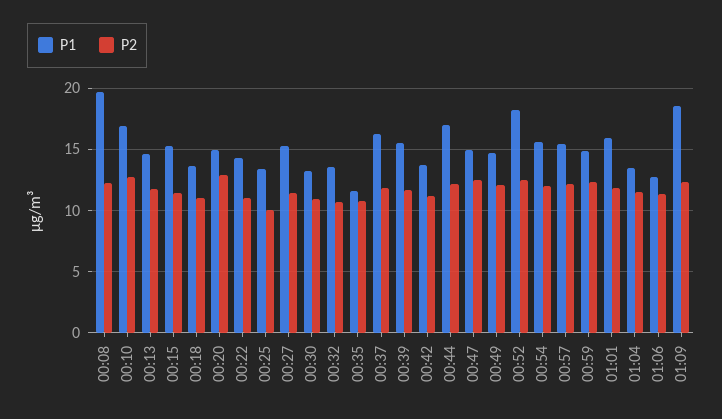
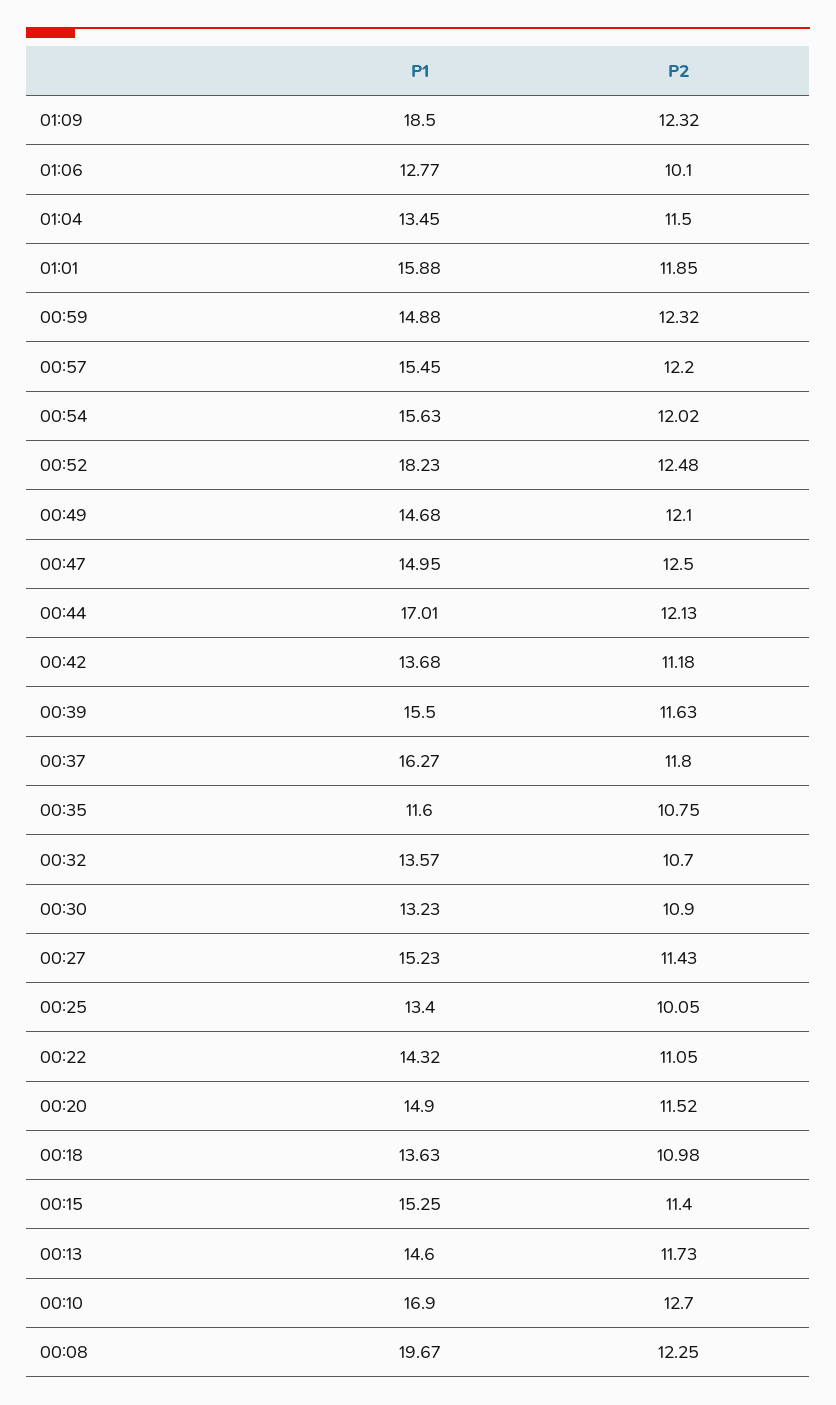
P2, 00:20: 13 -> 11.52
P2, 01:06: 11.5 -> 10.1

